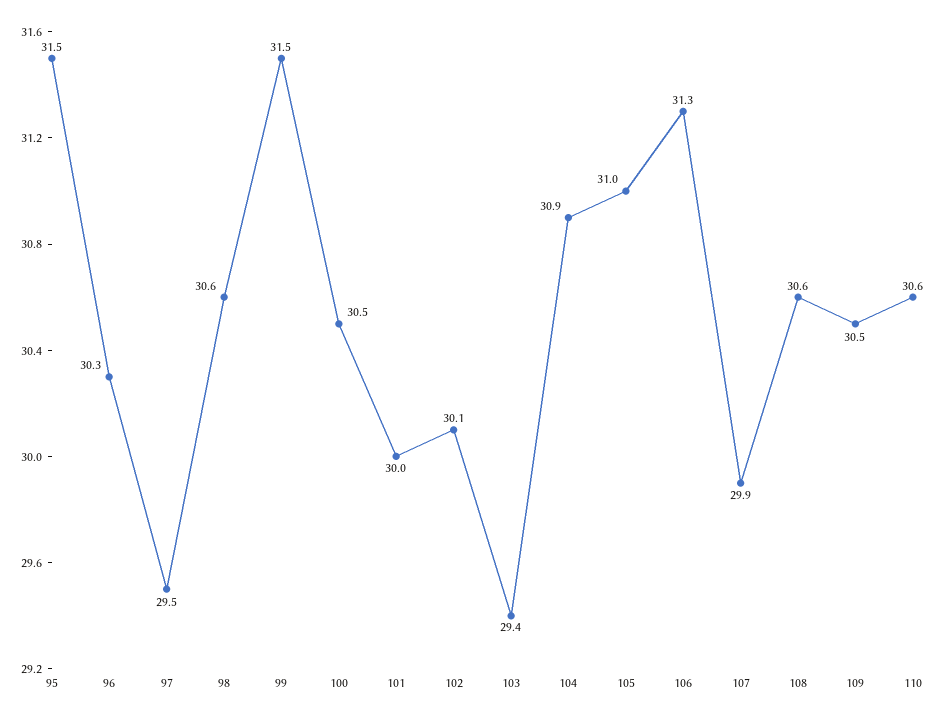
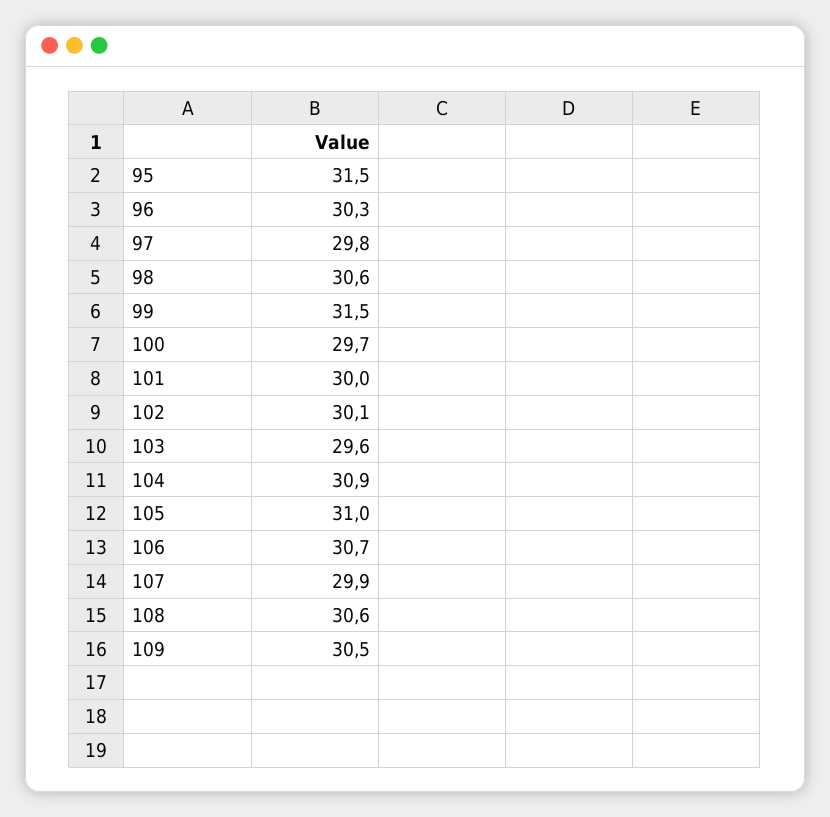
97: 29.5 -> 29.8
100: 30.5 -> 29.7
103: 29.4 -> 29.6
106: 31.3 -> 30.7
110: 30.6 -> none

